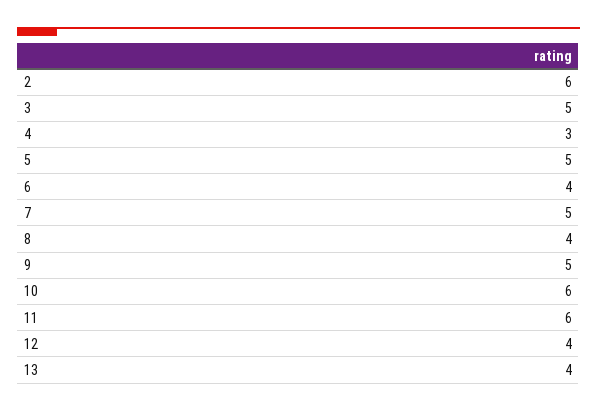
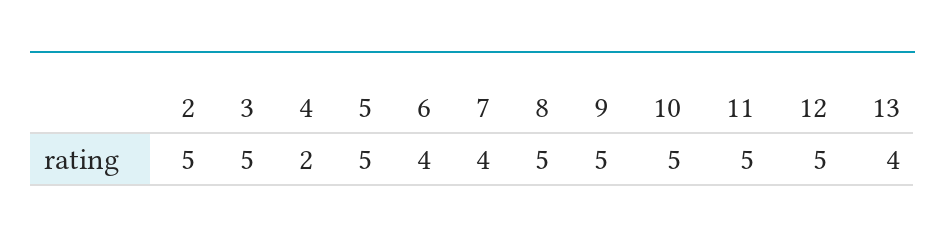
2: 6 -> 5
4: 3 -> 2
7: 5 -> 4
8: 4 -> 5
10: 6 -> 5
11: 6 -> 5
12: 4 -> 5

